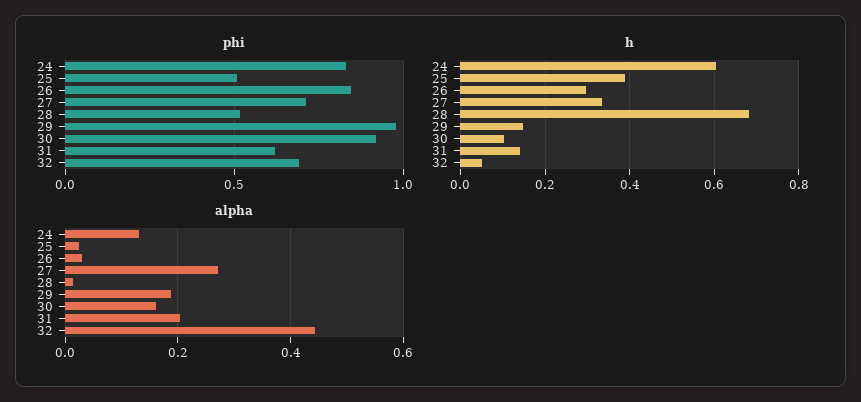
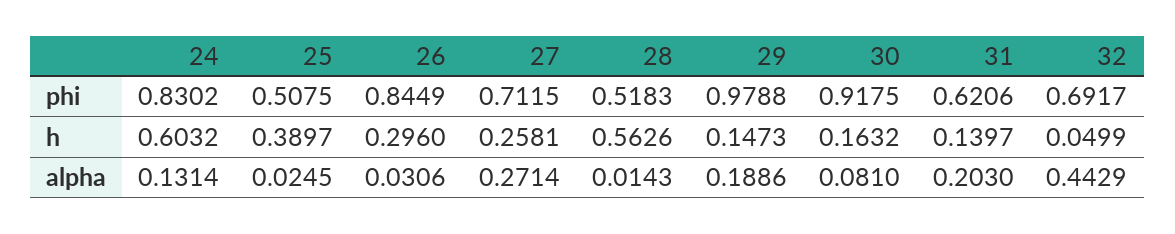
h, 27: 0.34 -> 0.2581
h, 28: 0.68 -> 0.5626
h, 30: 0.1 -> 0.1632
alpha, 30: 0.16 -> 0.081

